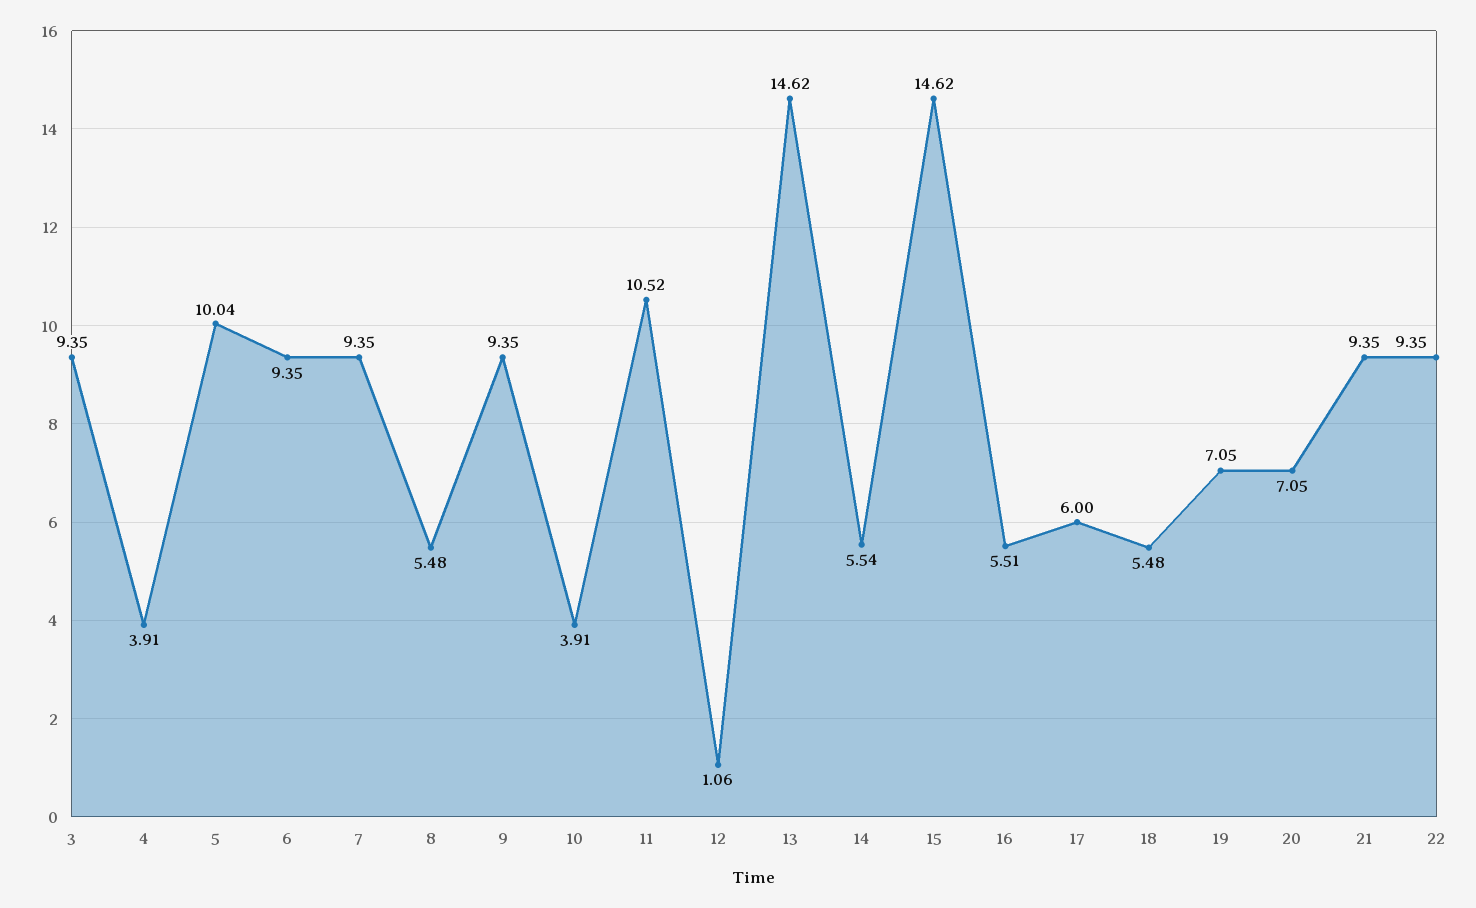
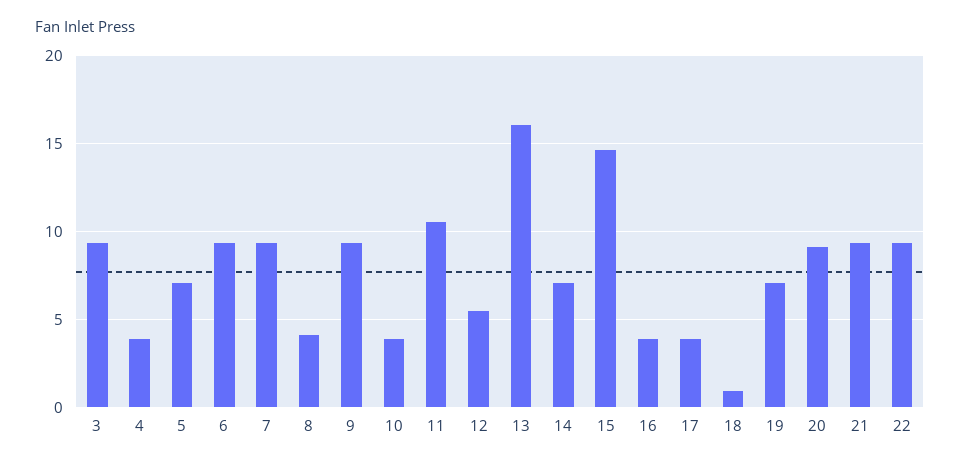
5: 10.04 -> 7
8: 5.48 -> 4
12: 1.06 -> 5.5
13: 14.62 -> 16
14: 5.54 -> 7
16: 5.51 -> 4
17: 6 -> 4
18: 5.48 -> 1
20: 7.05 -> 9

